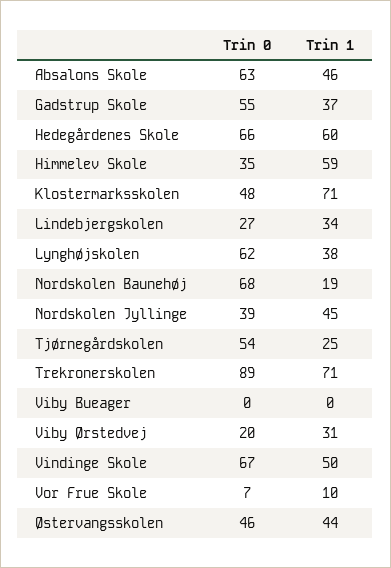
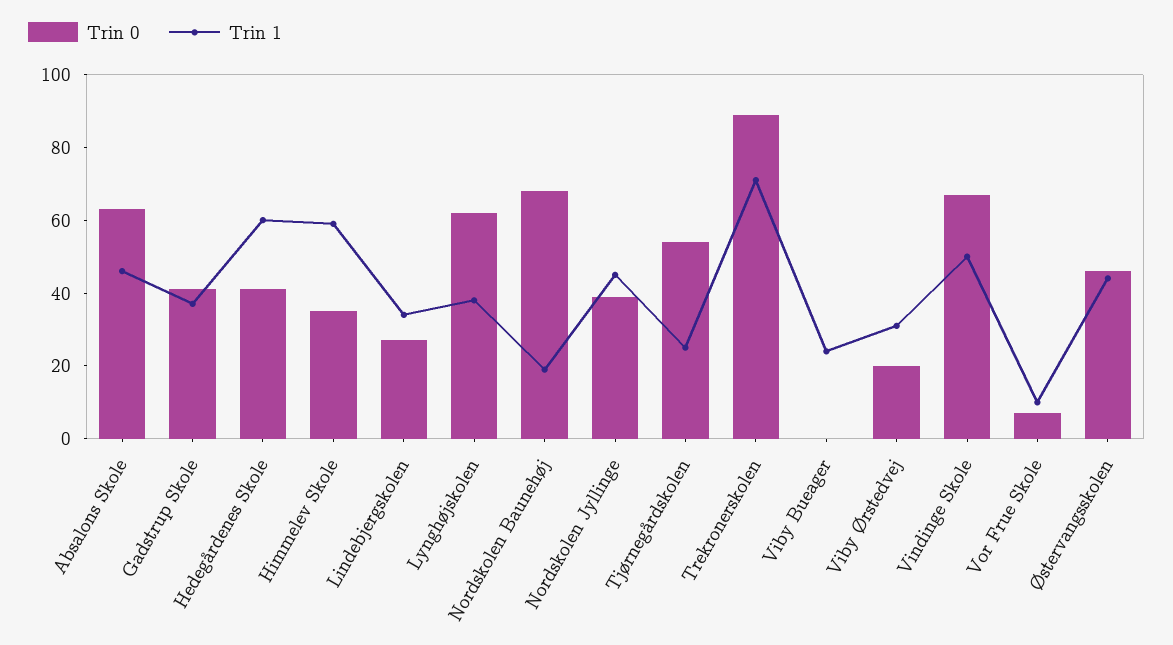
Trin 0, Gadstrup Skole: 55 -> 40
Trin 0, Hedegårdenes Skole: 66 -> 40
Trin 0, Klostermarksskolen: 48 -> none
Trin 1, Klostermarksskolen: 71 -> none
Trin 1, Viby Bueager: 0 -> 25

